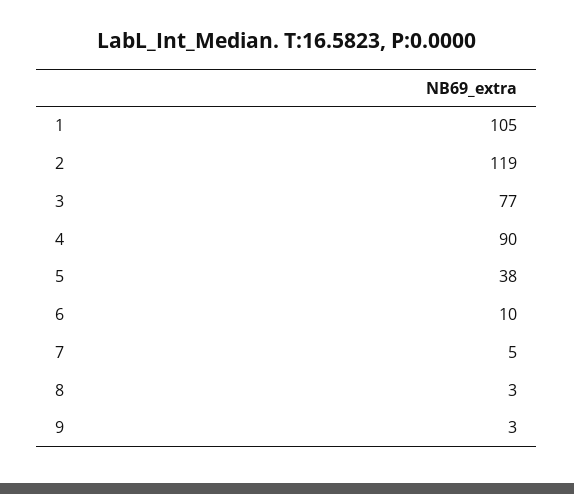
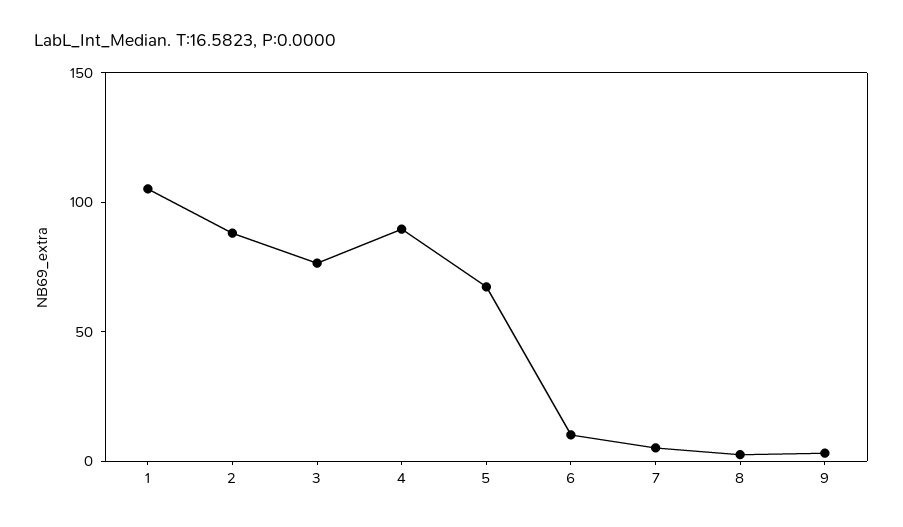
2: 119 -> 90
5: 38 -> 70

